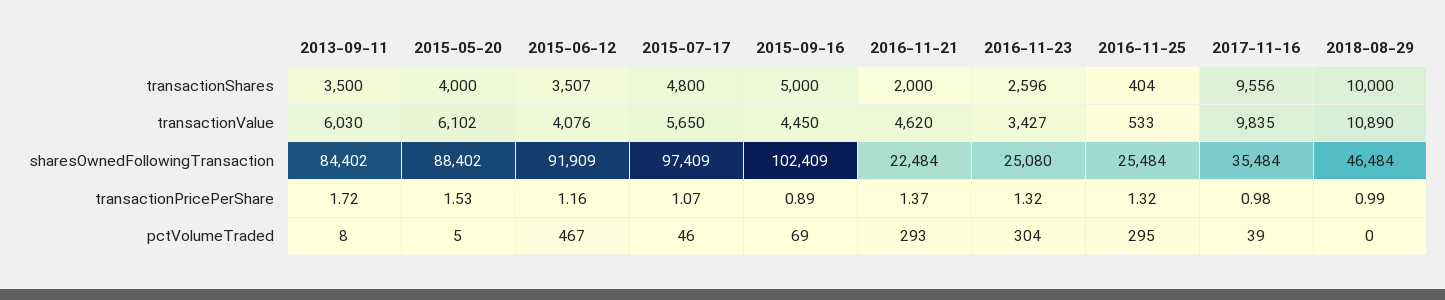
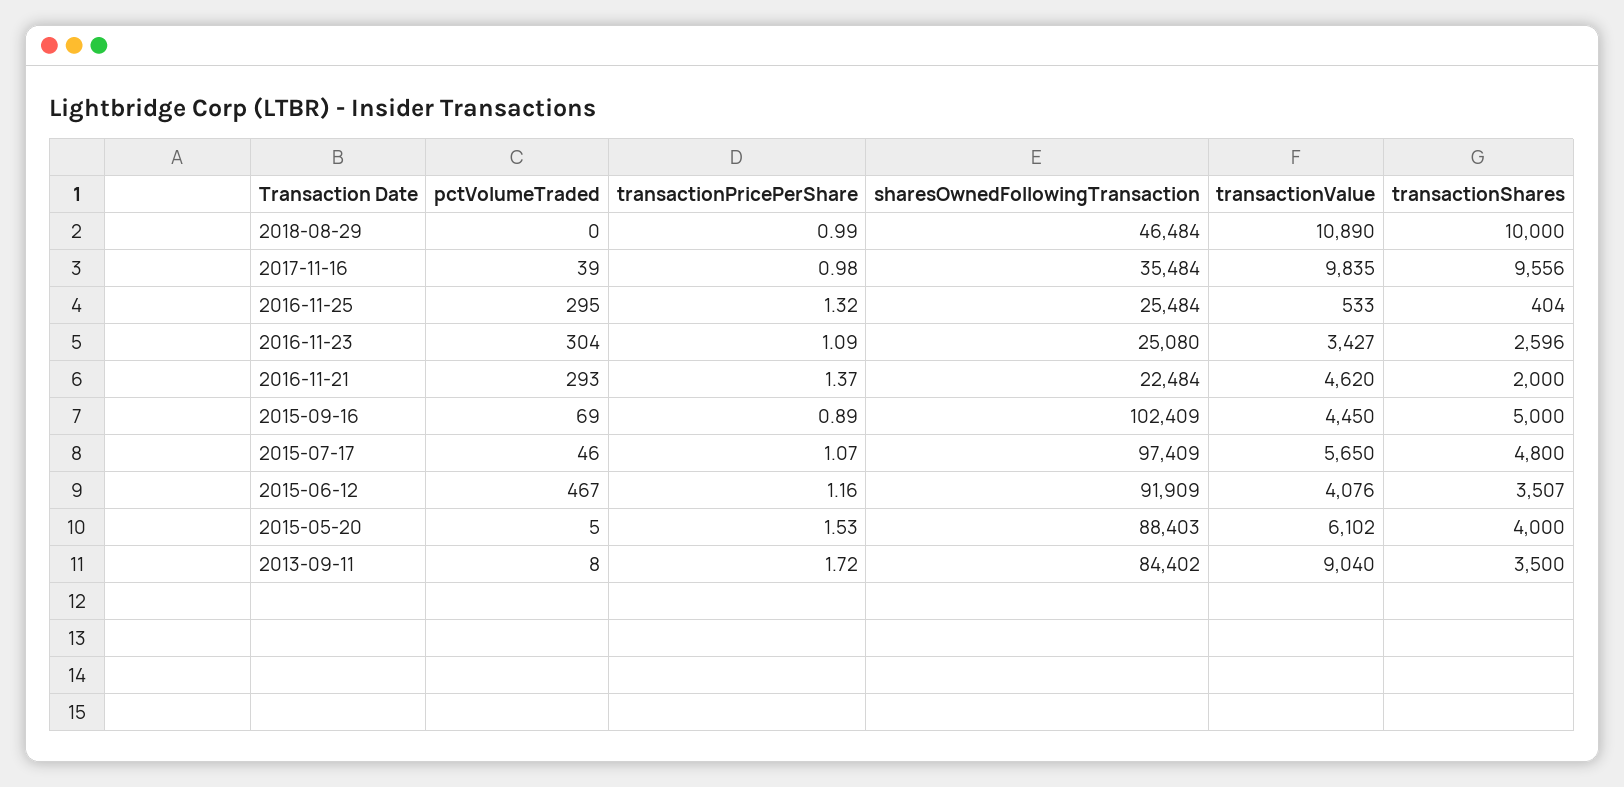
2013-09-11, transactionValue: 6030 -> 9040
2015-05-20, sharesOwnedFollowingTransaction: 88402 -> 88403
2016-11-23, transactionPricePerShare: 1.32 -> 1.09

